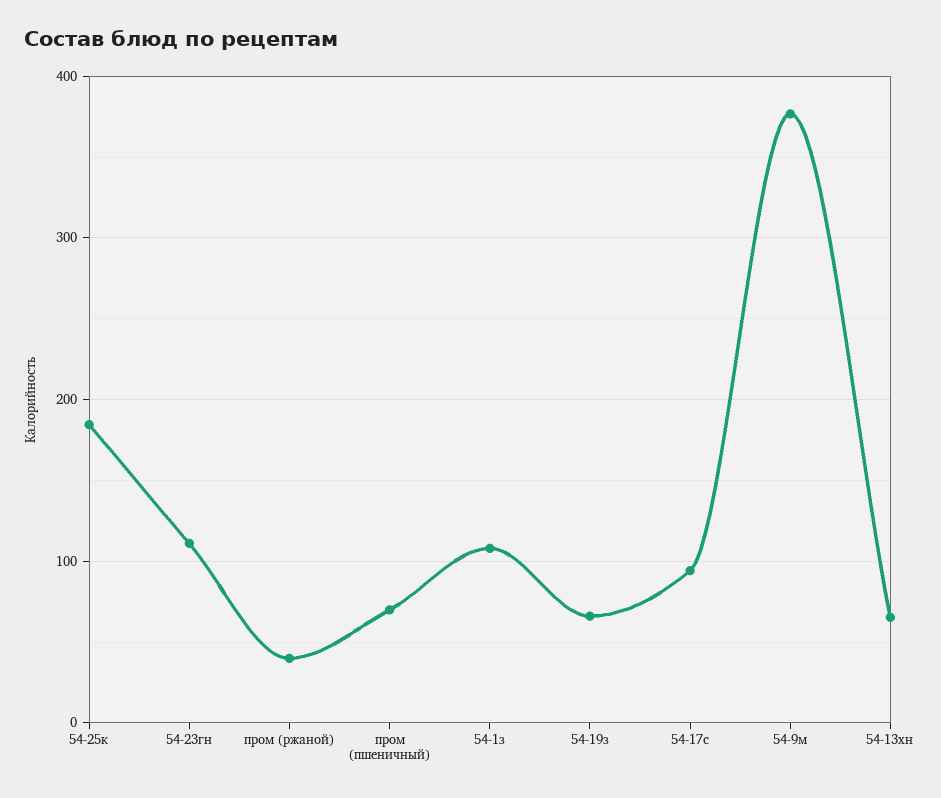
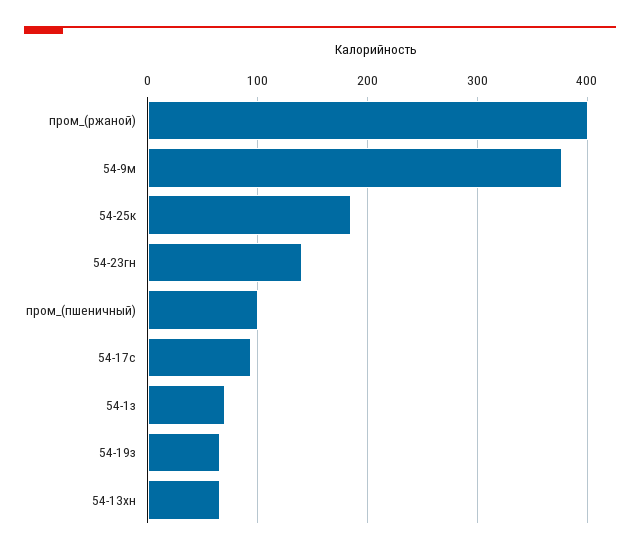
54-23гн: 110 -> 140
пром (ржаной): 40 -> 400
пром (пшеничный): 70 -> 100
54-1з: 110 -> 70

